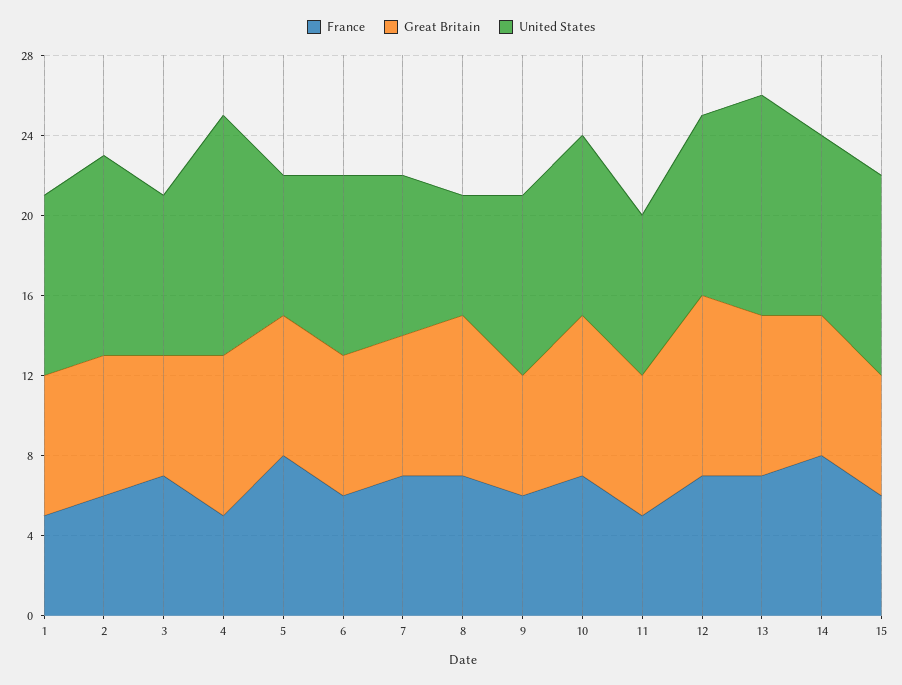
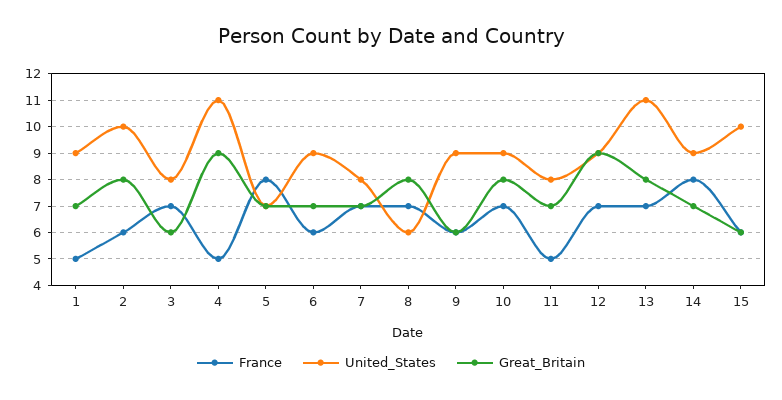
Great Britain, 2: 7 -> 8
Great Britain, 4: 8 -> 9
United States, 4: 12 -> 11

